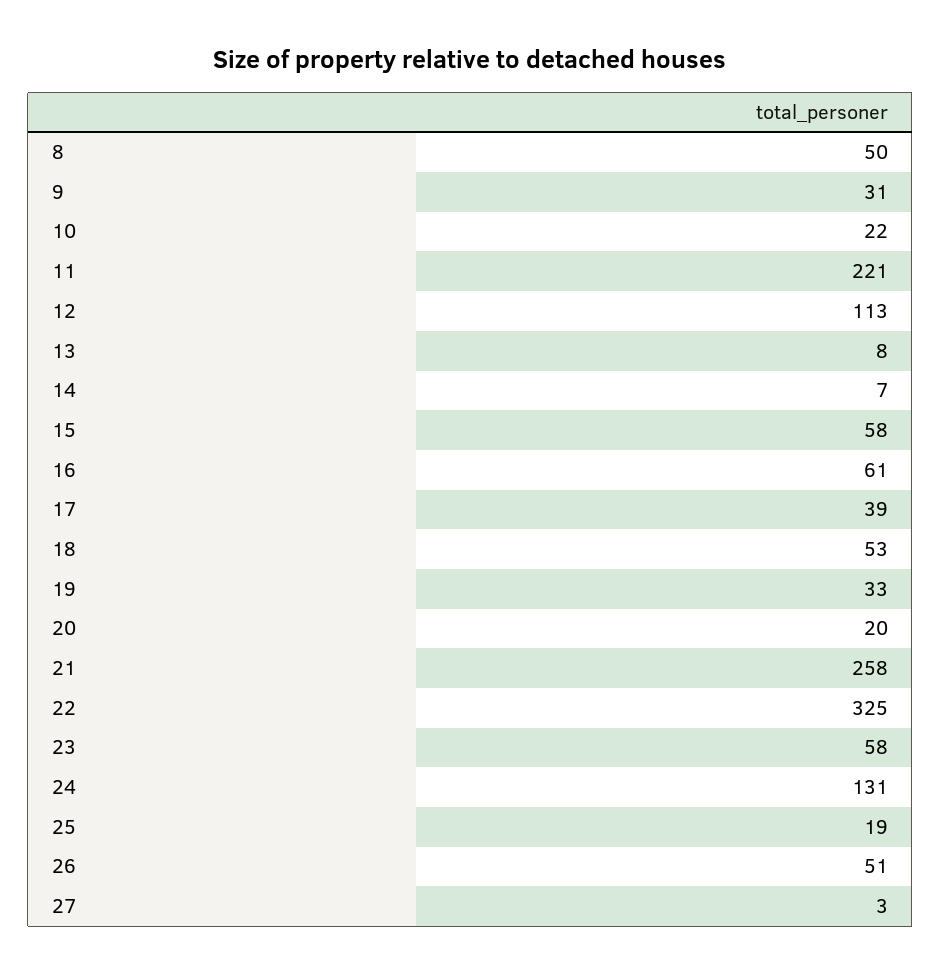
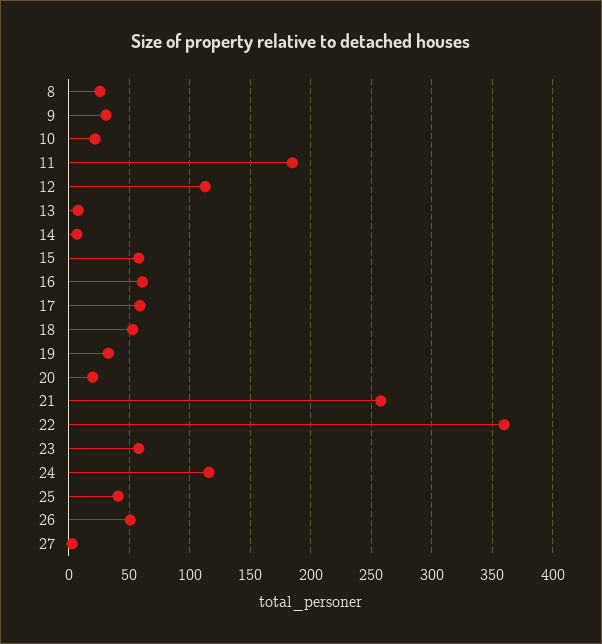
8: 50 -> 25
11: 221 -> 185
17: 39 -> 60
22: 325 -> 360
24: 131 -> 115
25: 19 -> 40

